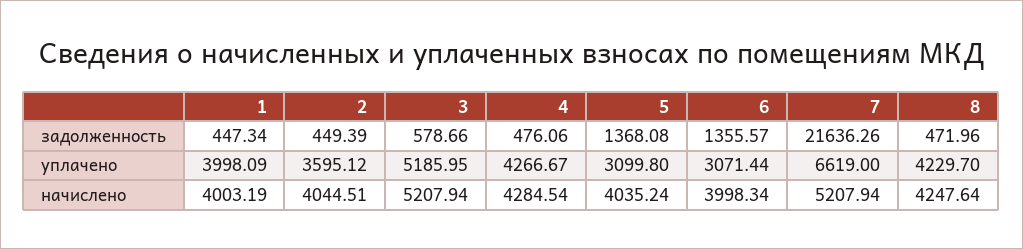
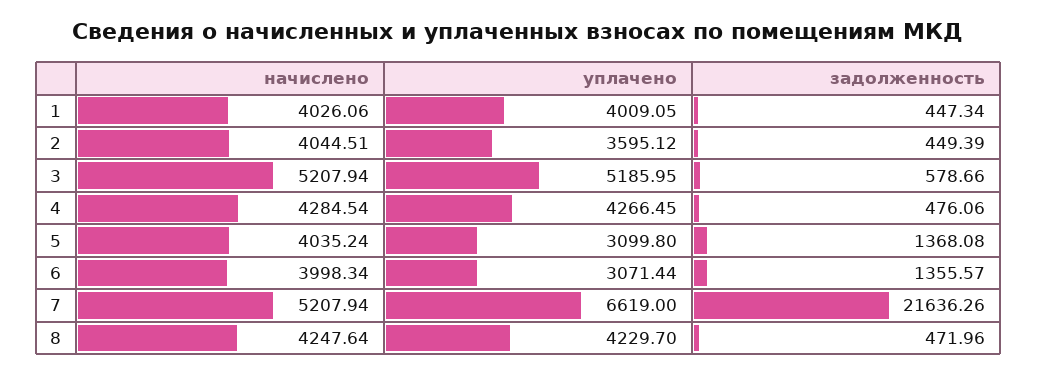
1, уплачено: 3998.09 -> 4009.05
4, уплачено: 4266.67 -> 4266.45
1, начислено: 4003.19 -> 4026.06

